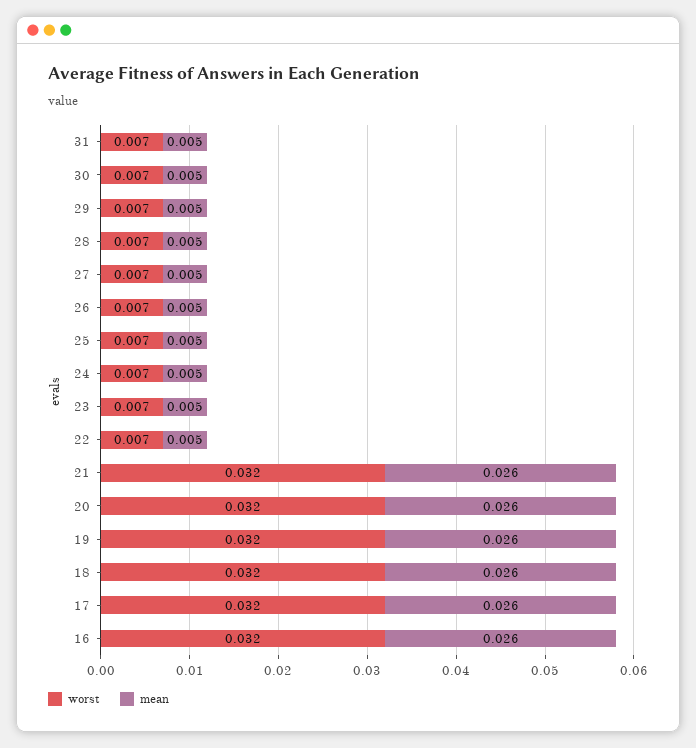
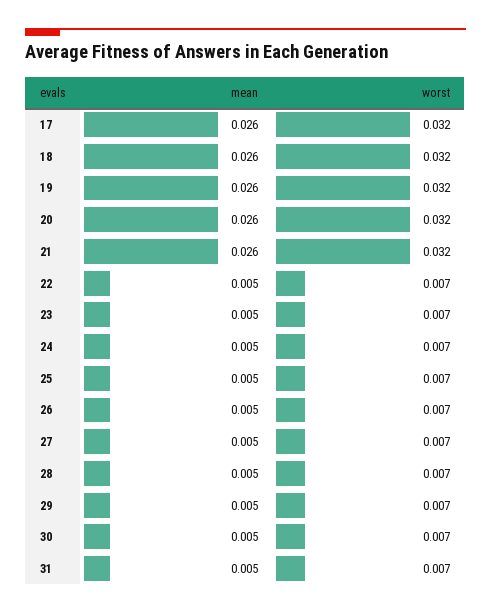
worst, 16: 0.032 -> none
mean, 16: 0.026 -> none

